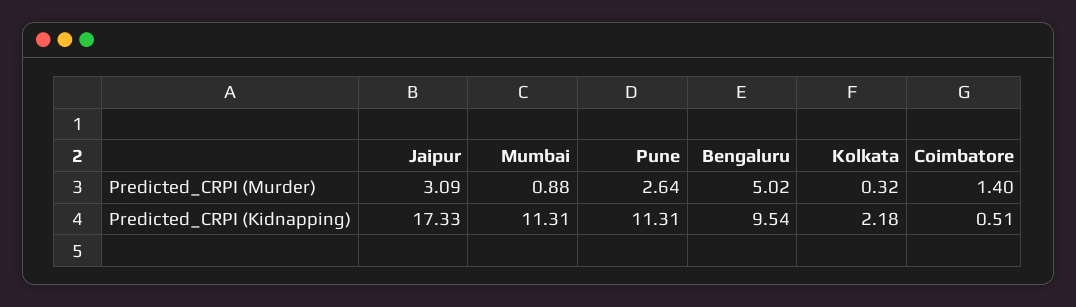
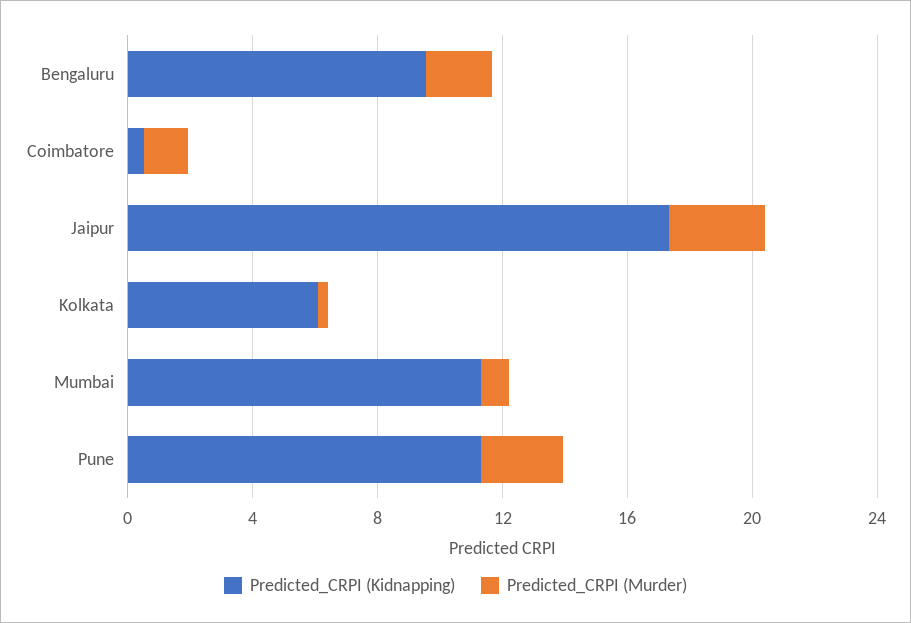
Predicted_CRPI (Murder), Bengaluru: 5.02 -> 2
Predicted_CRPI (Kidnapping), Kolkata: 2.18 -> 6

